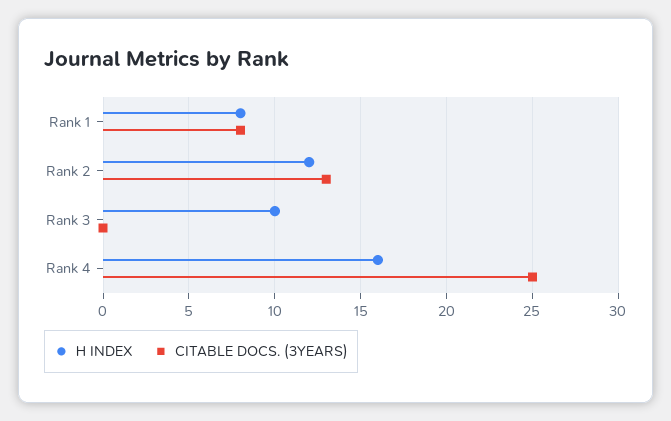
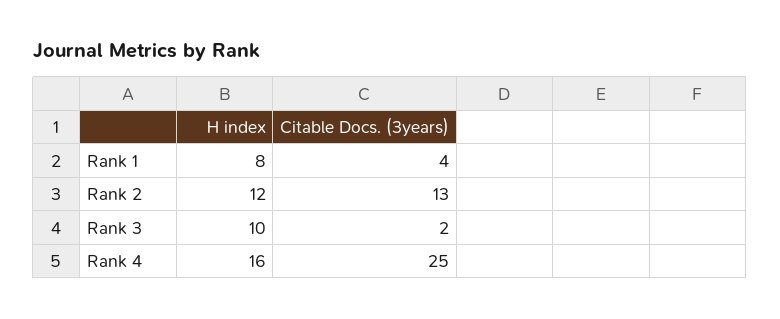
CITABLE DOCS. (3YEARS), Rank 1: 8 -> 4
CITABLE DOCS. (3YEARS), Rank 3: 0 -> 2

